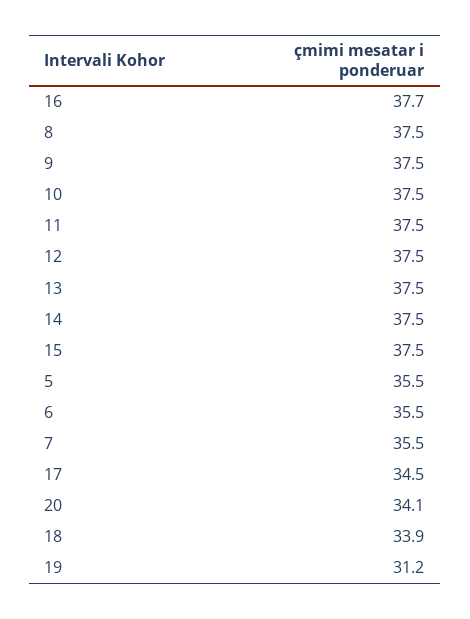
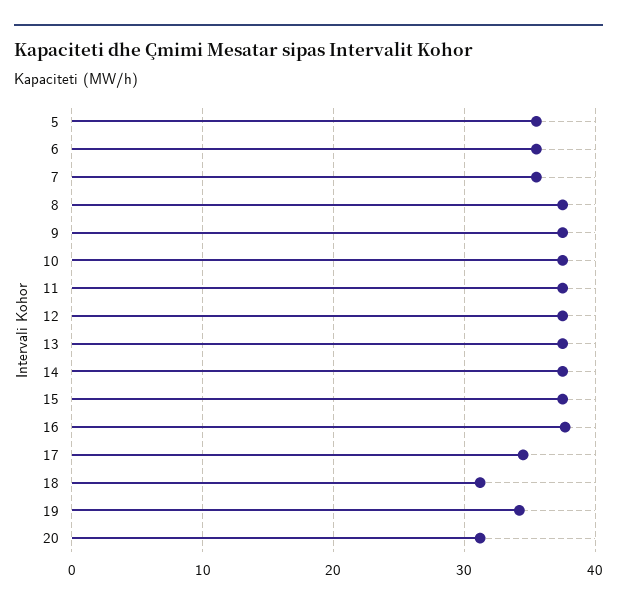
20: 34.1 -> 31
18: 33.9 -> 31
19: 31.2 -> 34

